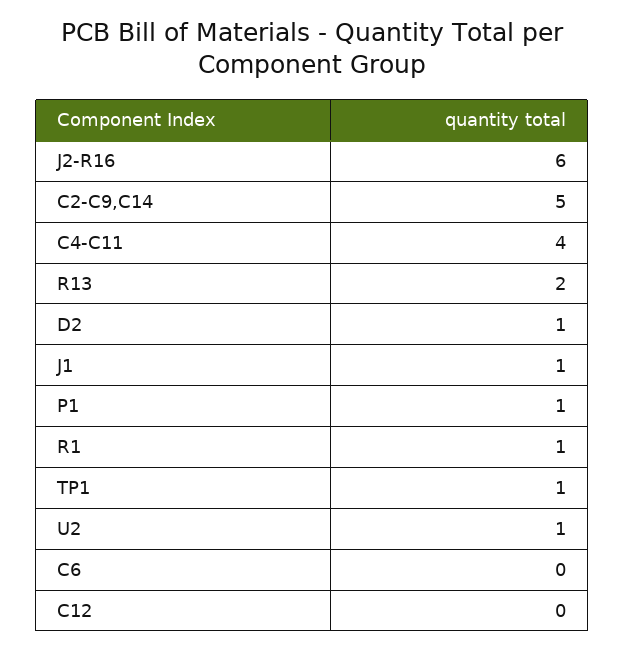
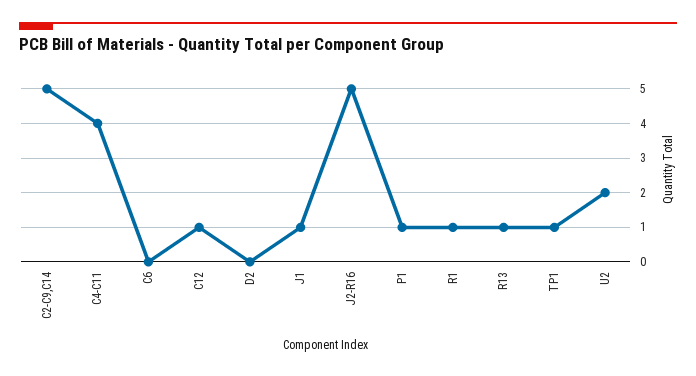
J2-R16: 6 -> 5
R13: 2 -> 1
D2: 1 -> 0
U2: 1 -> 2
C12: 0 -> 1

